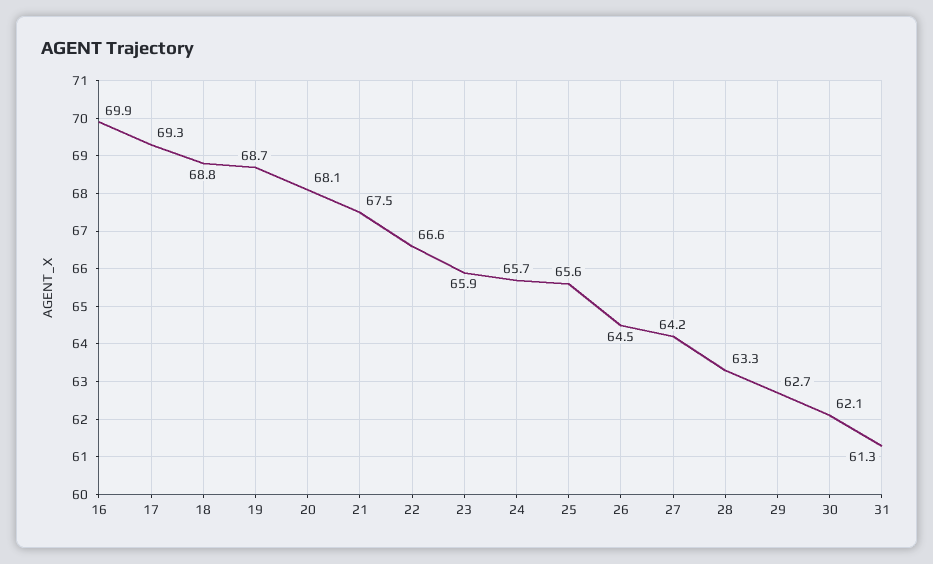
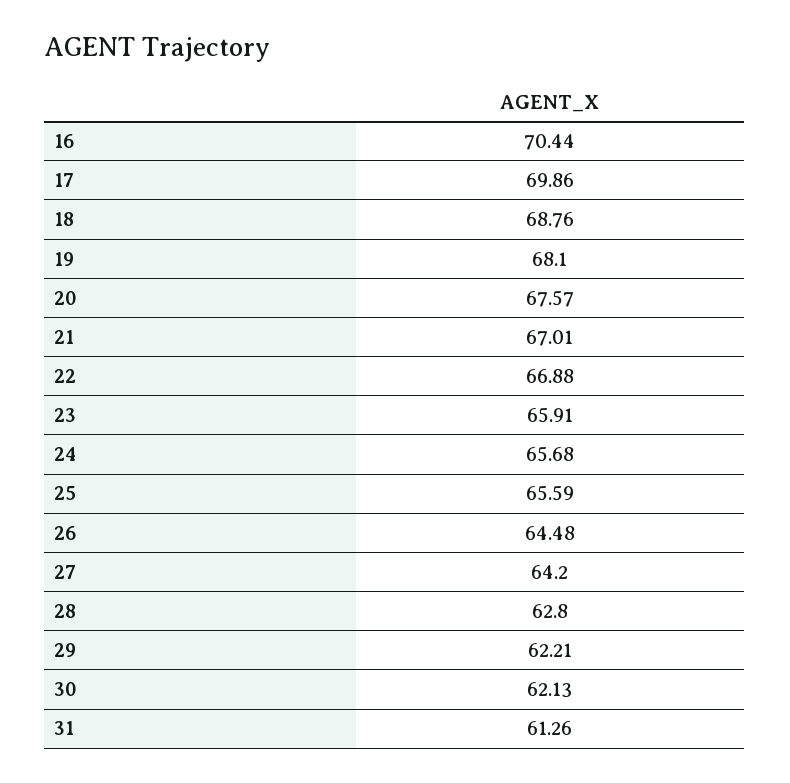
16: 69.9 -> 70.44
17: 69.3 -> 69.86
19: 68.7 -> 68.1
20: 68.1 -> 67.57
21: 67.5 -> 67.01
22: 66.6 -> 66.88
28: 63.3 -> 62.8
29: 62.7 -> 62.21

